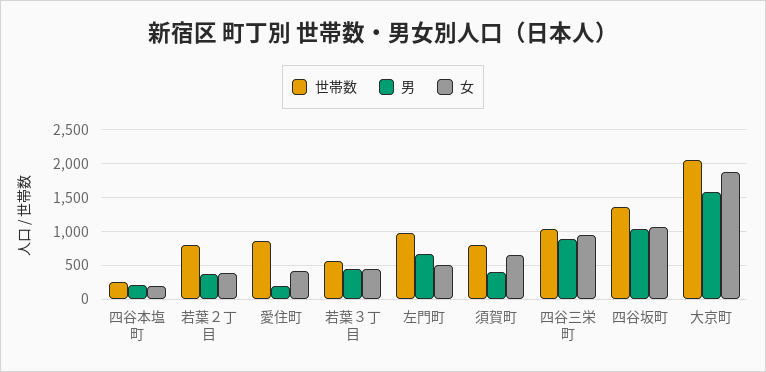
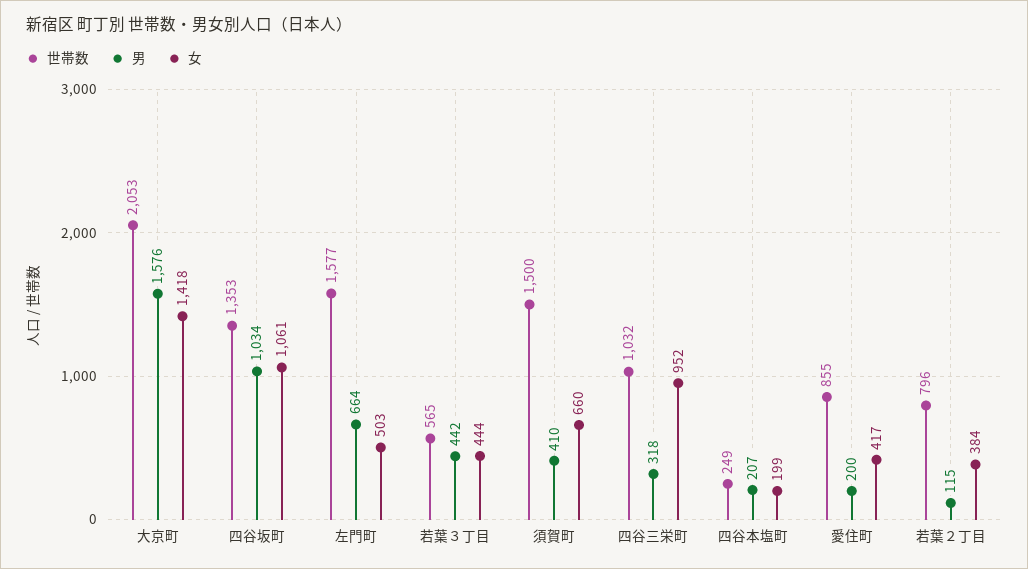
男, 若葉２丁目: 400 -> 115
世帯数, 左門町: 1000 -> 1577
世帯数, 須賀町: 800 -> 1500
男, 四谷三栄町: 900 -> 318
女, 大京町: 1900 -> 1418

